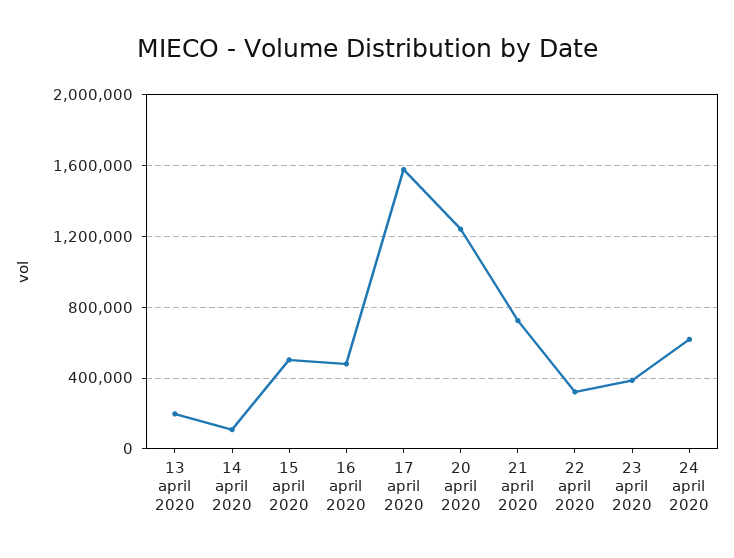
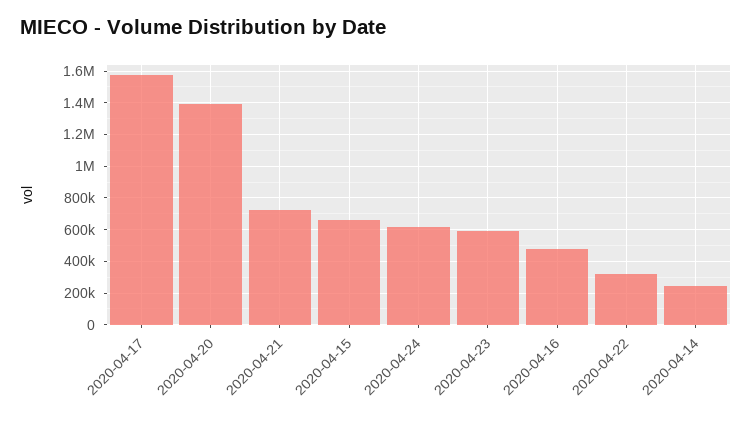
13 april 2020: 200000 -> none
14 april 2020: 100000 -> 250000
15 april 2020: 500000 -> 650000
20 april 2020: 1250000 -> 1400000
23 april 2020: 400000 -> 600000

